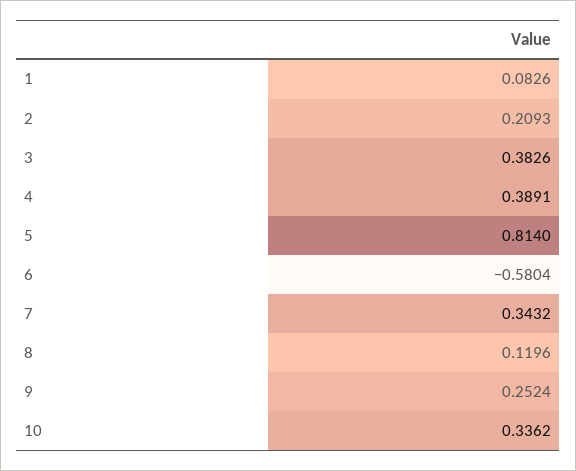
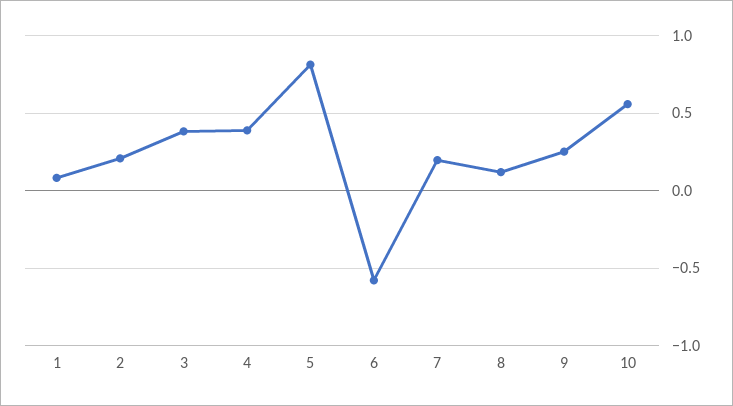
7: 0.3432 -> 0.2
10: 0.3362 -> 0.55

